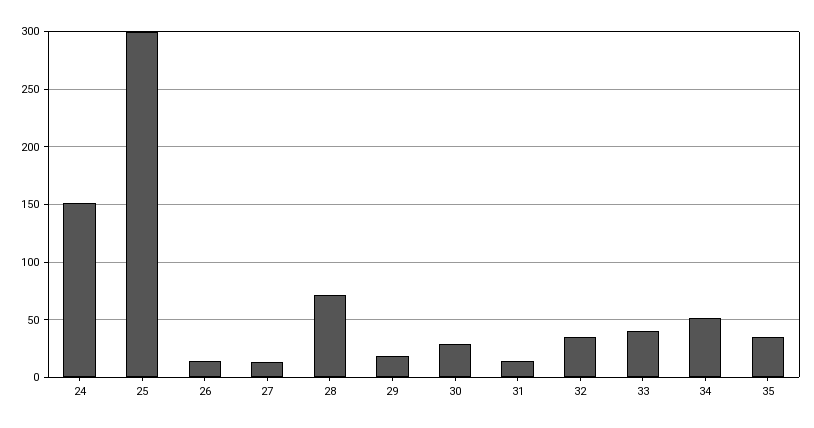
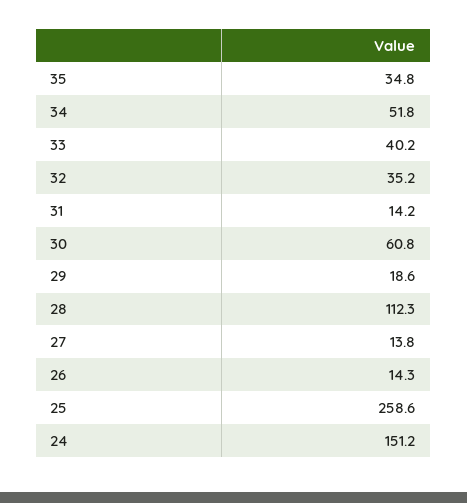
25: 300 -> 258.6
28: 70 -> 112.3
30: 30 -> 60.8

